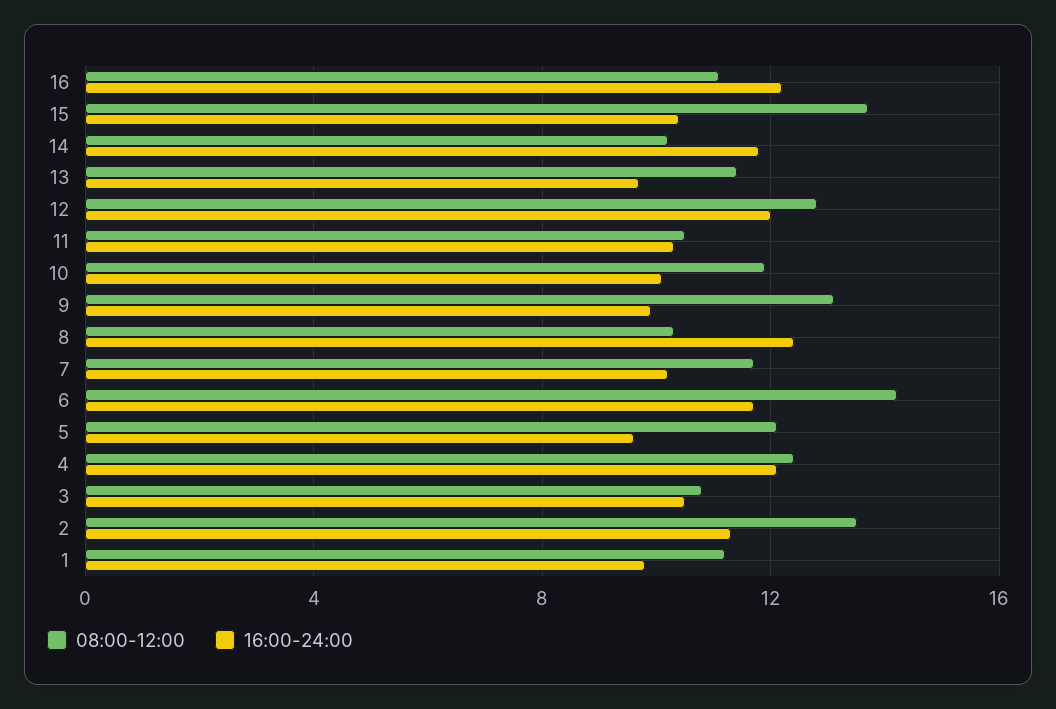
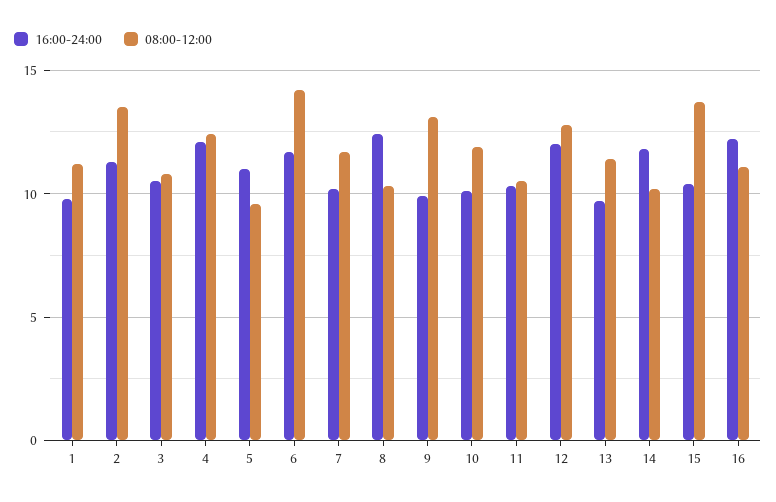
08:00-12:00, 5: 12 -> 9.5
16:00-24:00, 5: 9.5 -> 11

